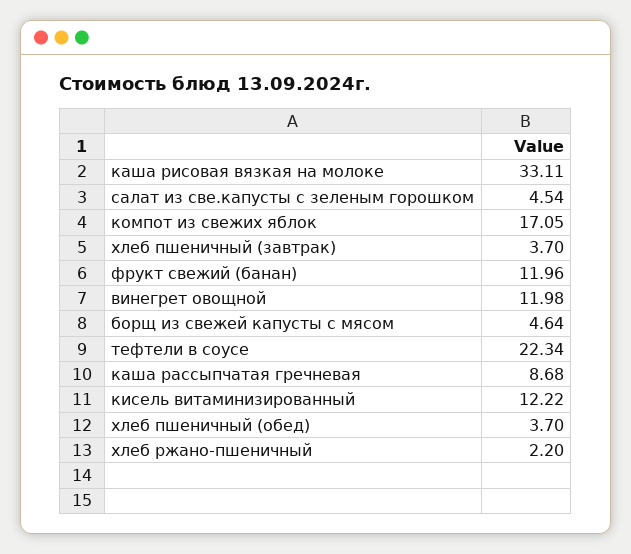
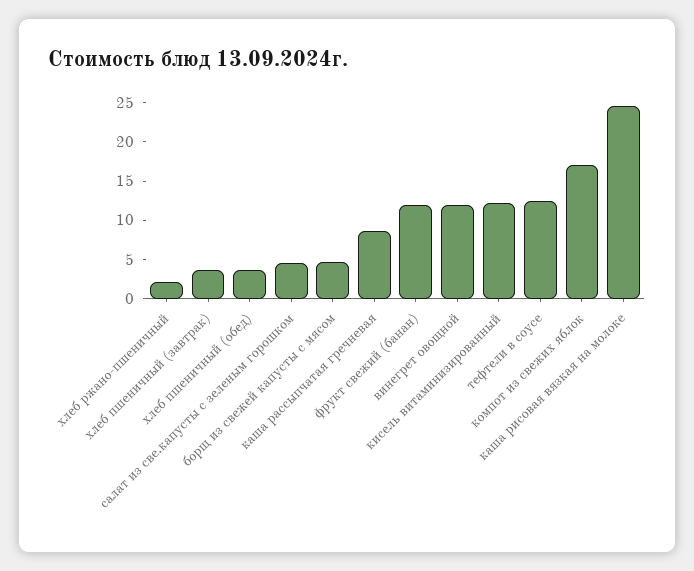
каша рисовая вязкая на молоке: 33.11 -> 25
тефтели в соусе: 22.34 -> 12.5

